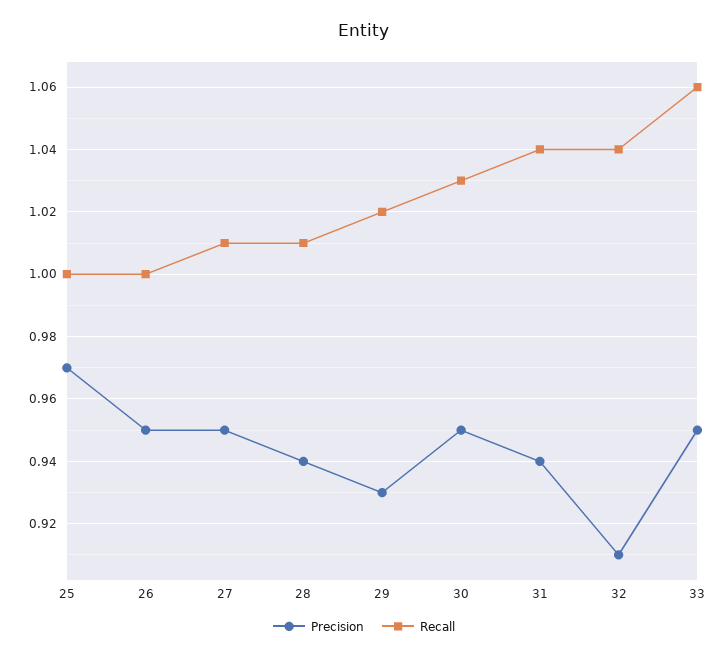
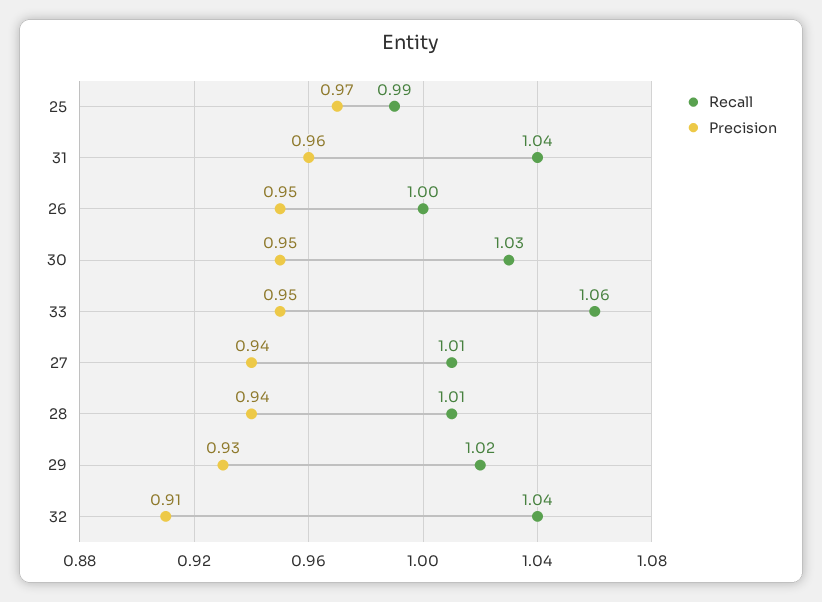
Recall, 25: 1 -> 0.99
Precision, 27: 0.95 -> 0.94
Precision, 31: 0.94 -> 0.96

